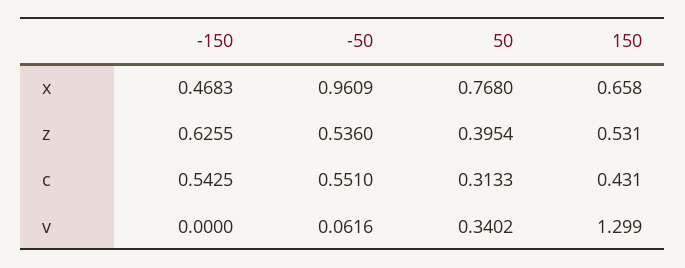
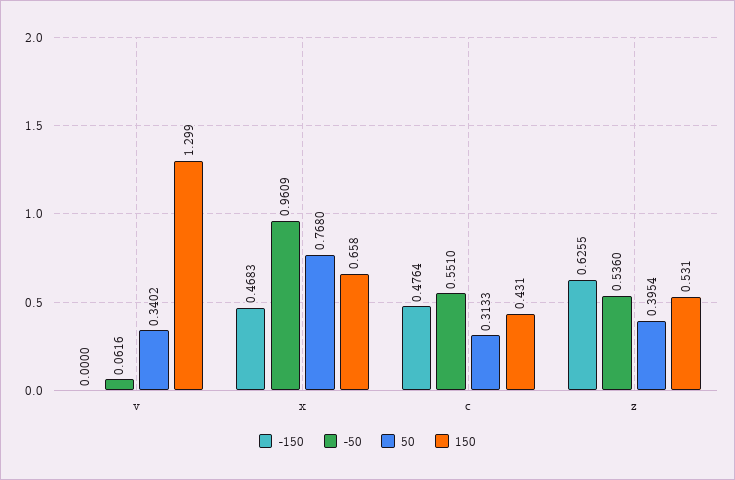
-150, c: 0.5425 -> 0.4764

